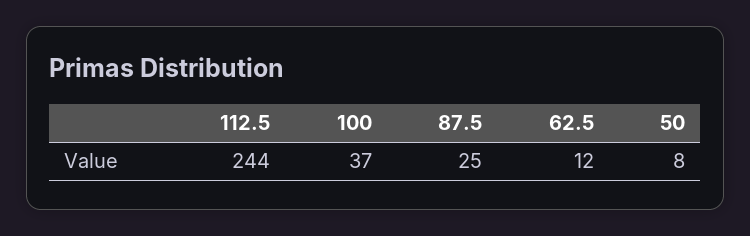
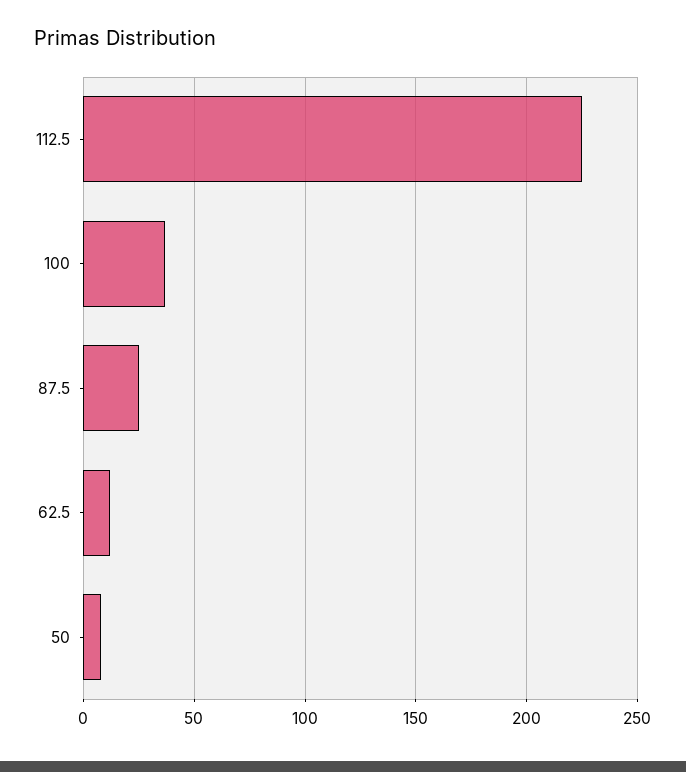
112.5: 244 -> 225

